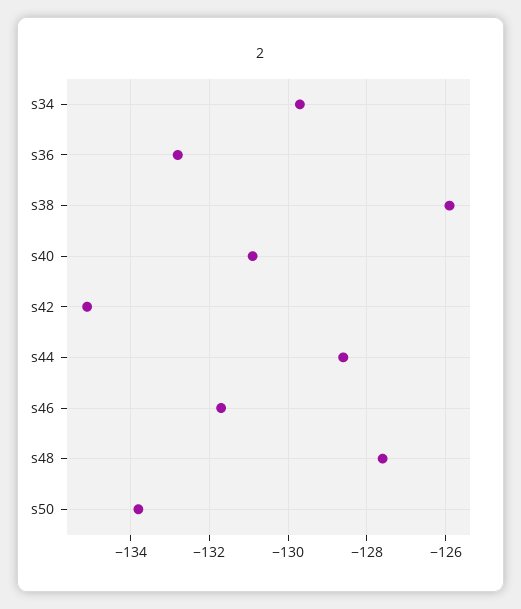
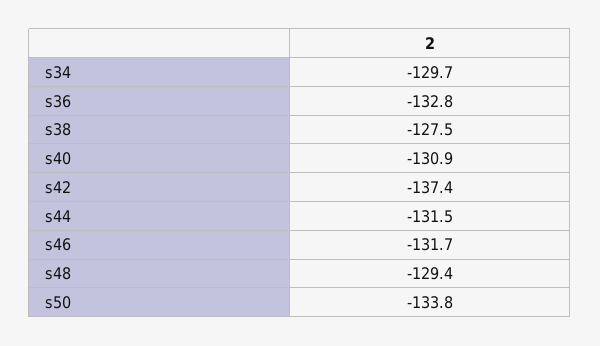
s38: -126 -> -127.5
s42: -135 -> -137.4
s44: -128.5 -> -131.5
s48: -127.5 -> -129.4

